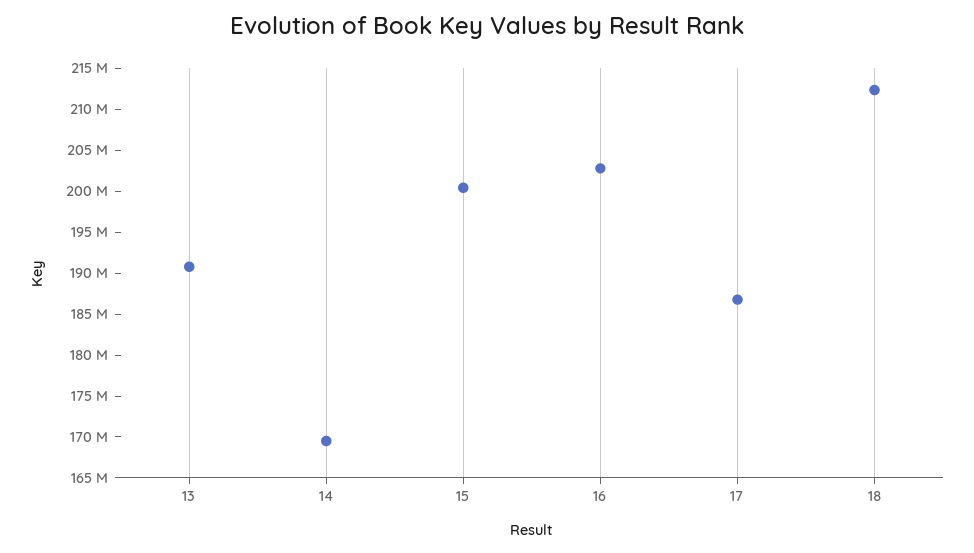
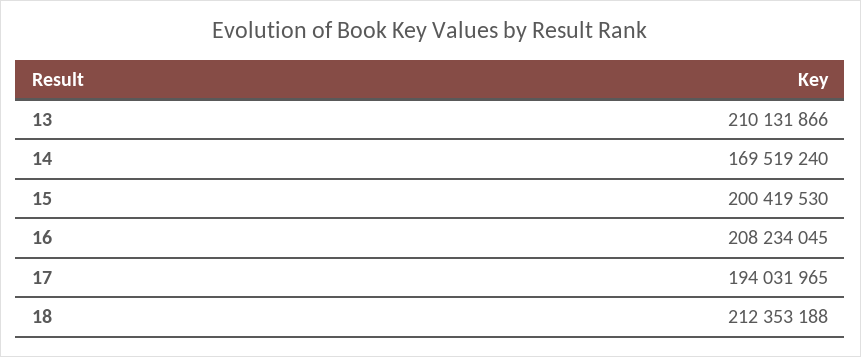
13: 191000000 -> 210131866
16: 203000000 -> 208234045
17: 187000000 -> 194031965

